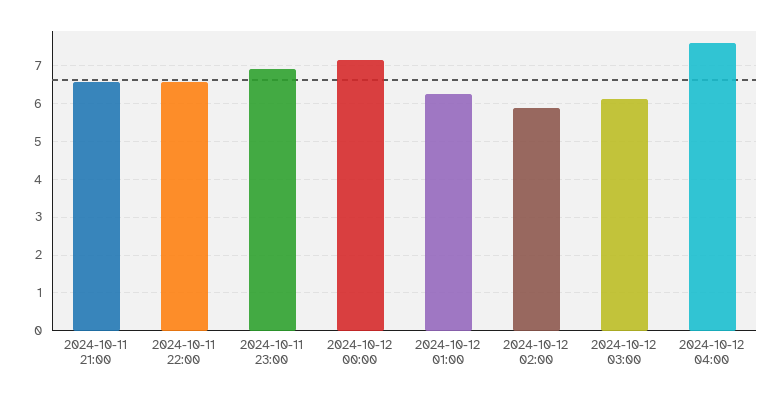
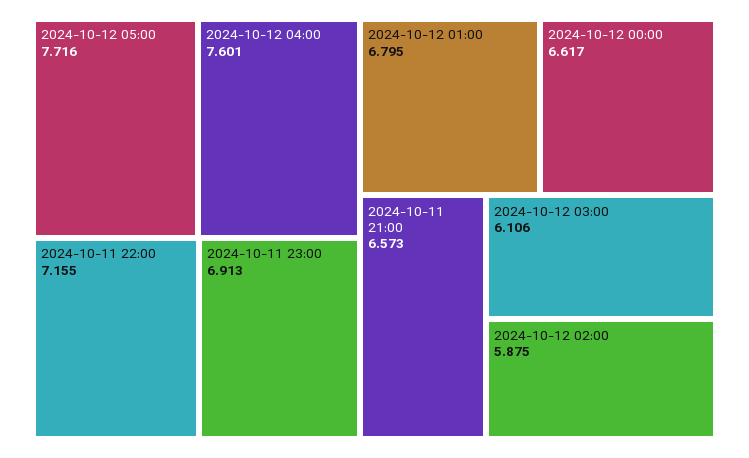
2024-10-11 22:00: 6.6 -> 7.155
2024-10-12 00:00: 7.2 -> 6.617
2024-10-12 01:00: 6.2 -> 6.795
2024-10-12 05:00: none -> 7.716

